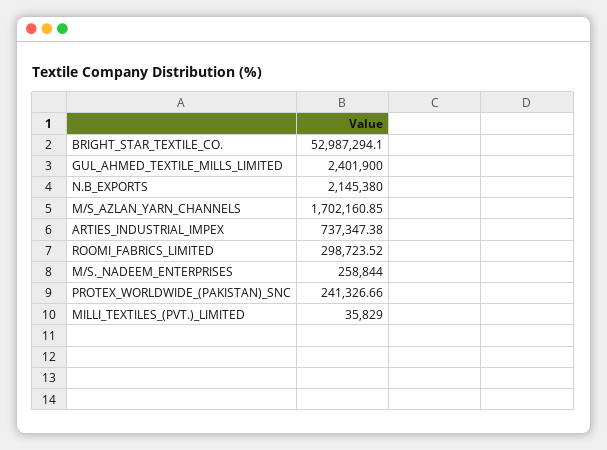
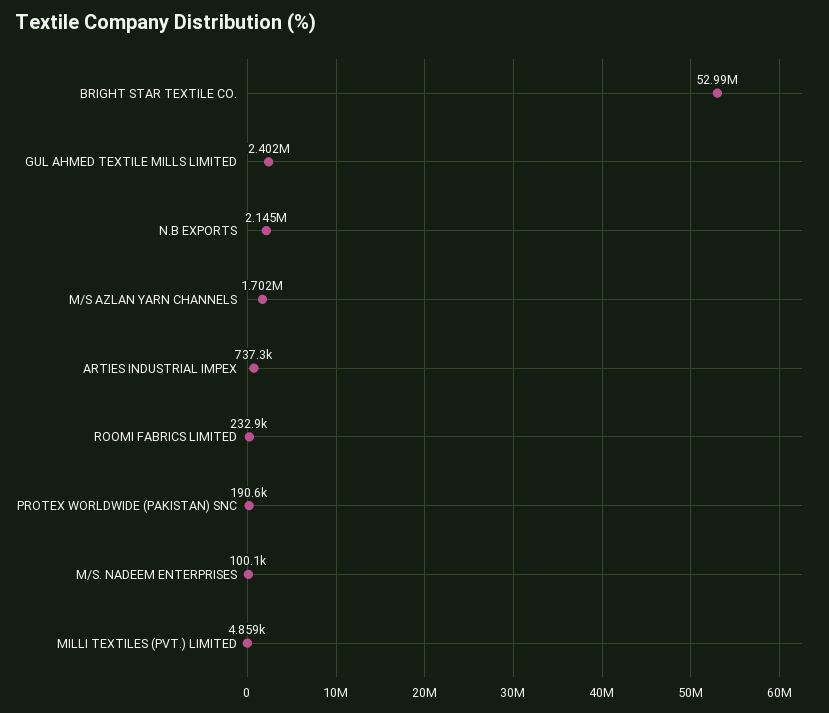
ROOMI_FABRICS_LIMITED: 298723.52 -> 232900
M/S._NADEEM_ENTERPRISES: 258844 -> 100100
PROTEX_WORLDWIDE_(PAKISTAN)_SNC: 241326.66 -> 190600
MILLI_TEXTILES_(PVT.)_LIMITED: 35829 -> 4859

